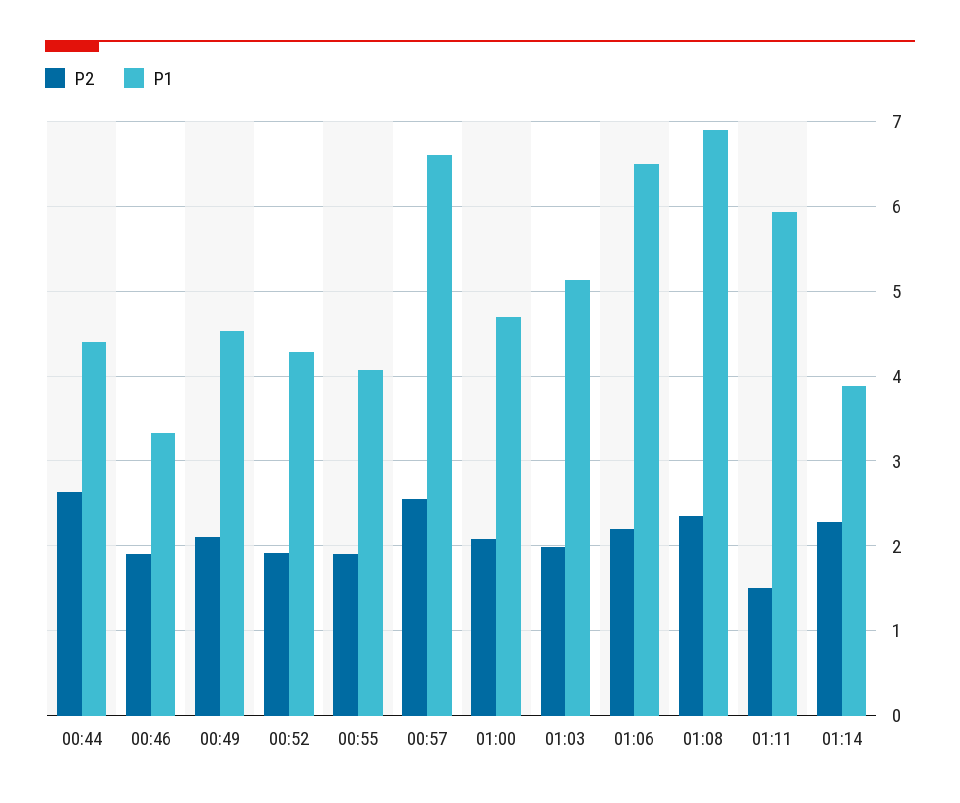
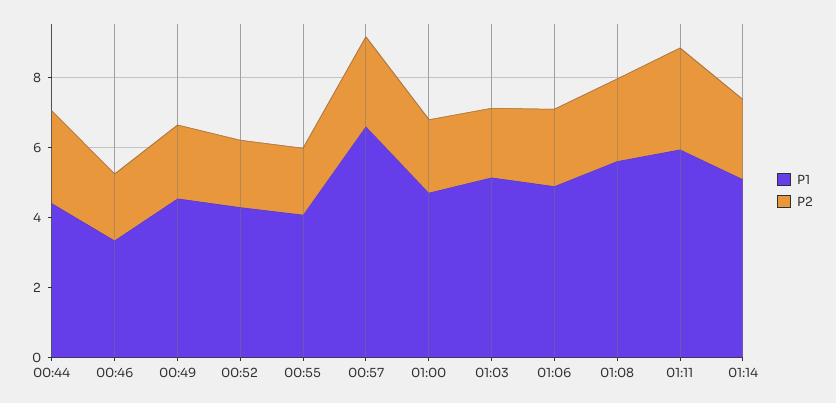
P1, 01:06: 6.5 -> 5
P1, 01:08: 6.9 -> 5.5
P2, 01:11: 1.5 -> 3
P1, 01:14: 3.9 -> 5

